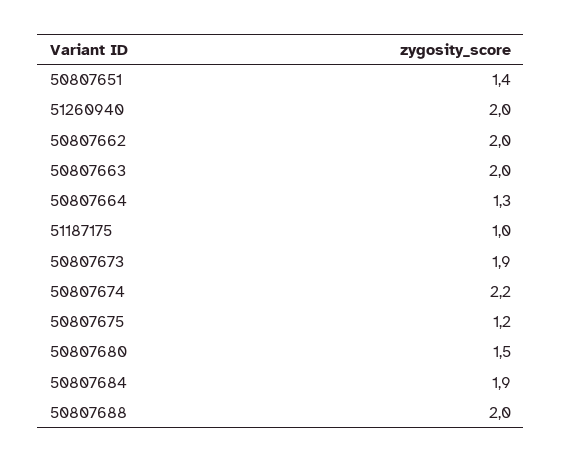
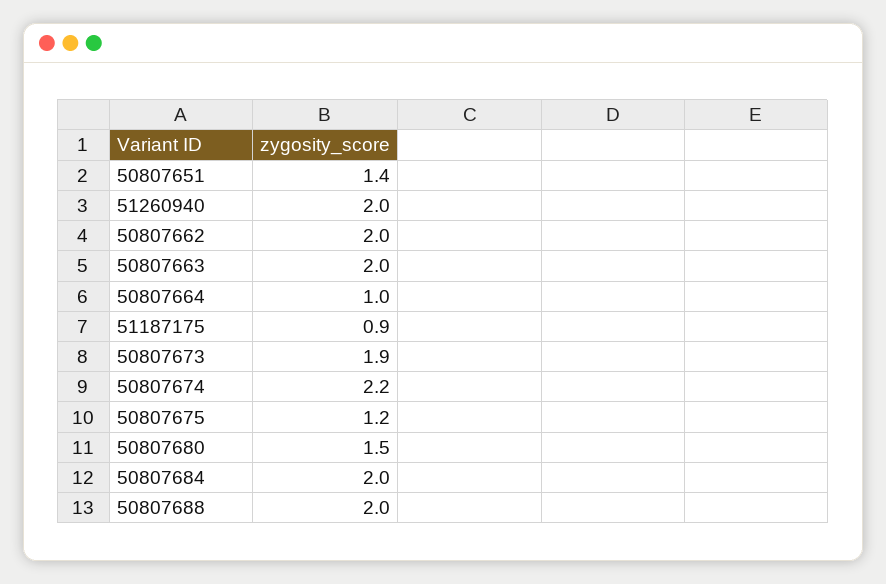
50807664: 1.3 -> 1
51187175: 1 -> 0.9
50807684: 1.9 -> 2

